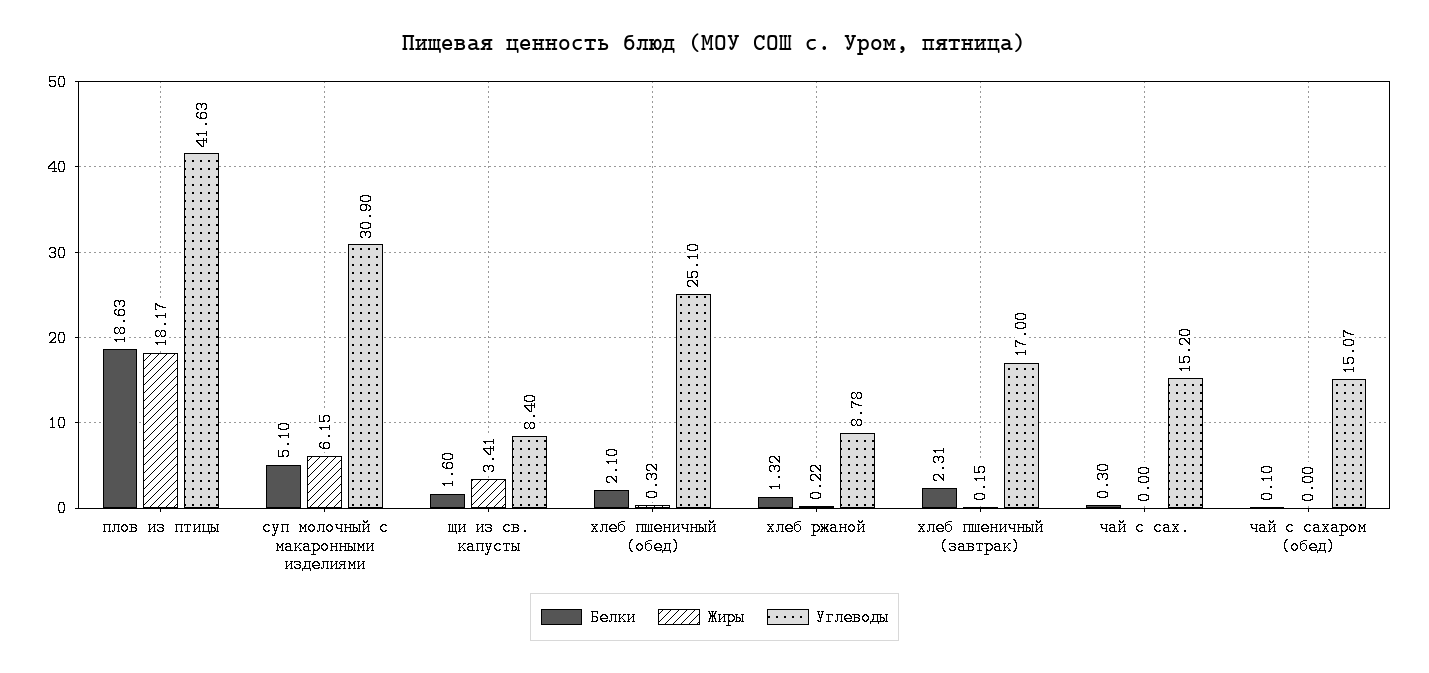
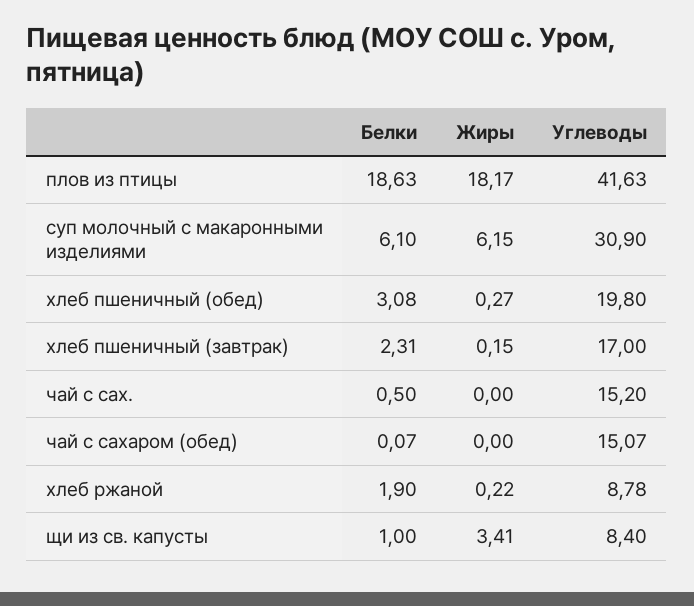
Белки, суп молочный с макаронными изделиями: 5.1 -> 6.1
Белки, щи из св. капусты: 1.6 -> 1
Белки, хлеб пшеничный (обед): 2.1 -> 3.08
Жиры, хлеб пшеничный (обед): 0.32 -> 0.27
Углеводы, хлеб пшеничный (обед): 25.1 -> 19.8
Белки, хлеб ржаной: 1.32 -> 1.9
Белки, чай с сах.: 0.3 -> 0.5
Белки, чай с сахаром (обед): 0.1 -> 0.07

